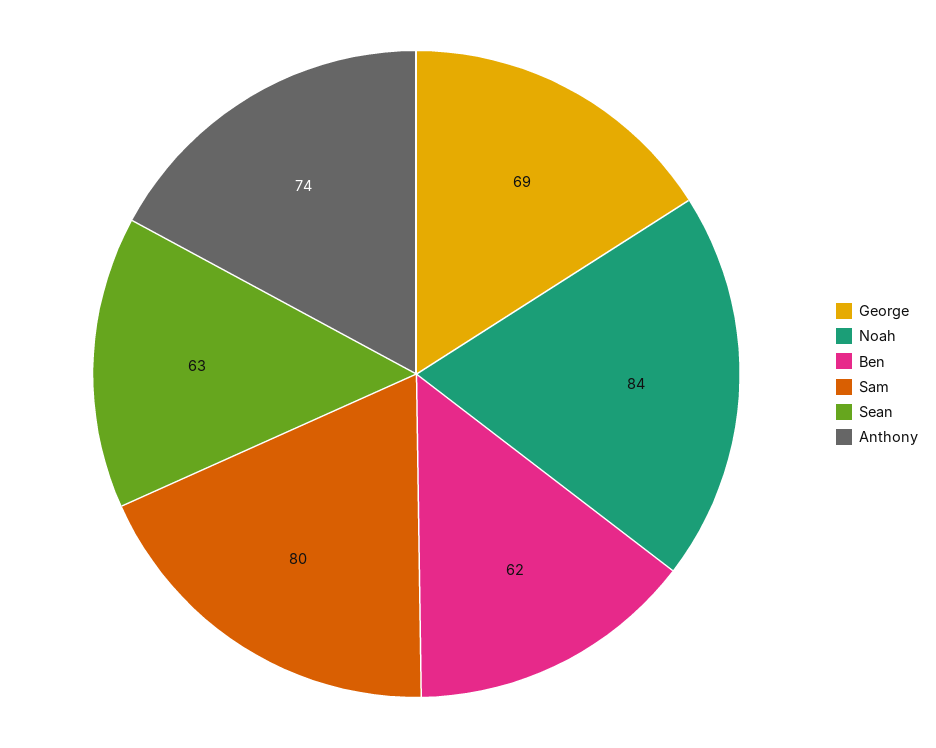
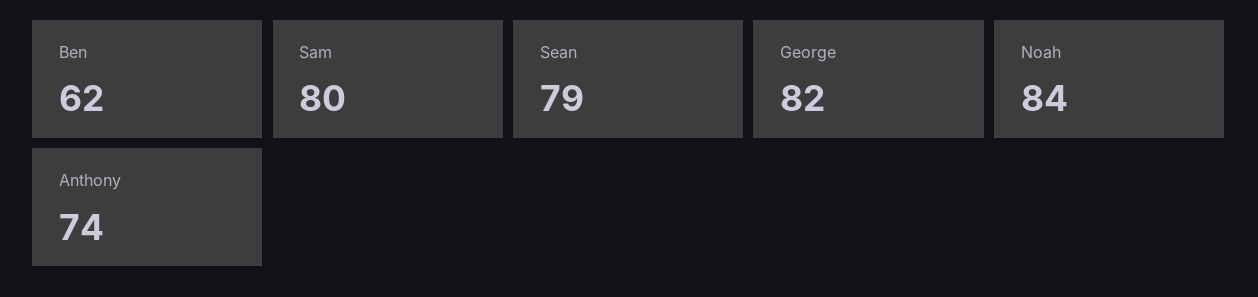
George: 69 -> 82
Sean: 63 -> 79

